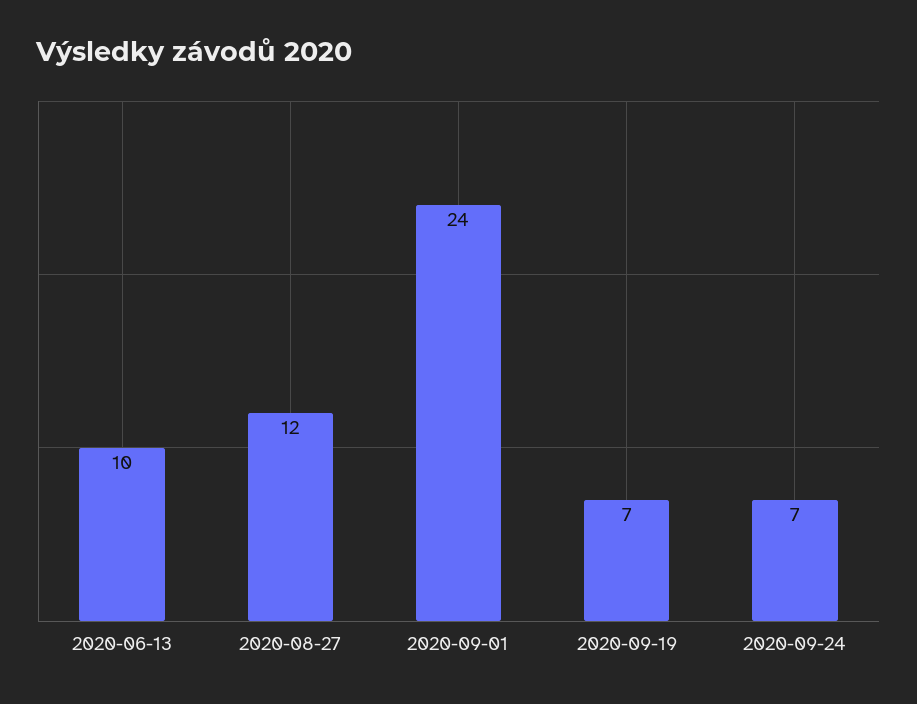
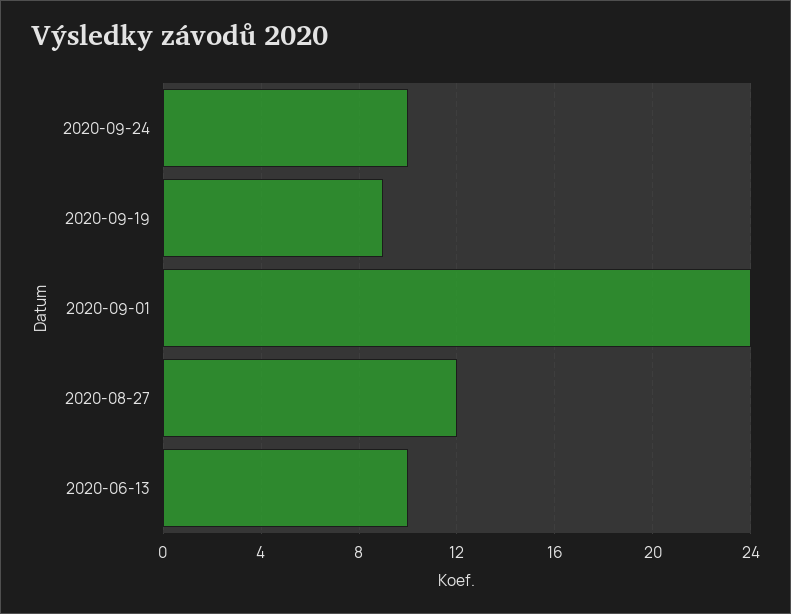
2020-09-19: 7 -> 9
2020-09-24: 7 -> 10

